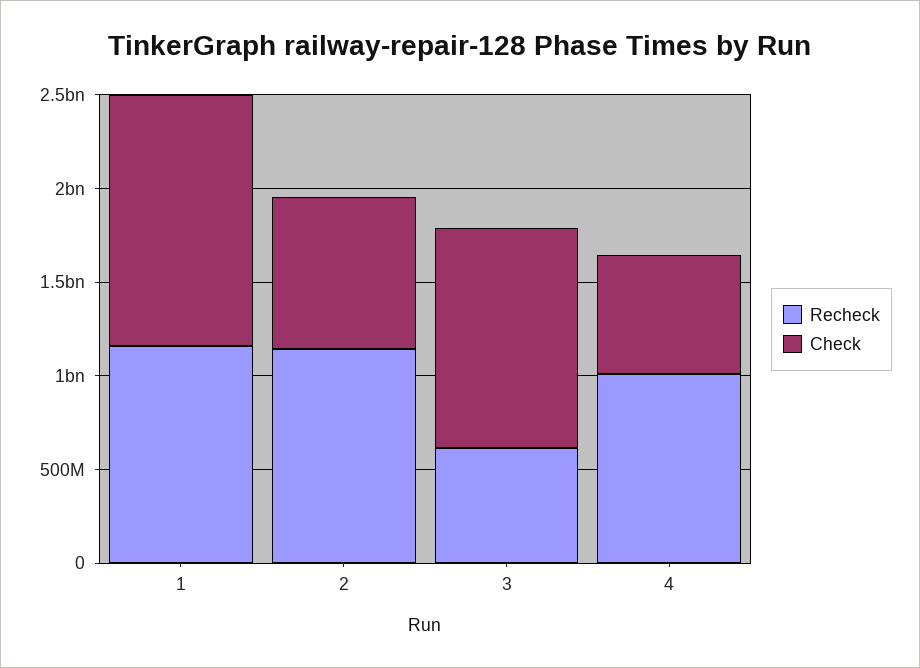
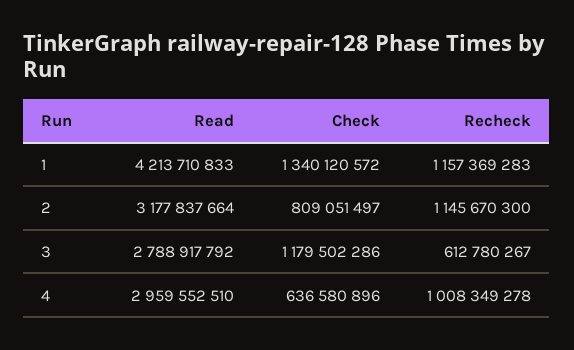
Read, 1: none -> 4213710833
Read, 2: none -> 3177837664
Read, 3: none -> 2788917792
Read, 4: none -> 2959552510

